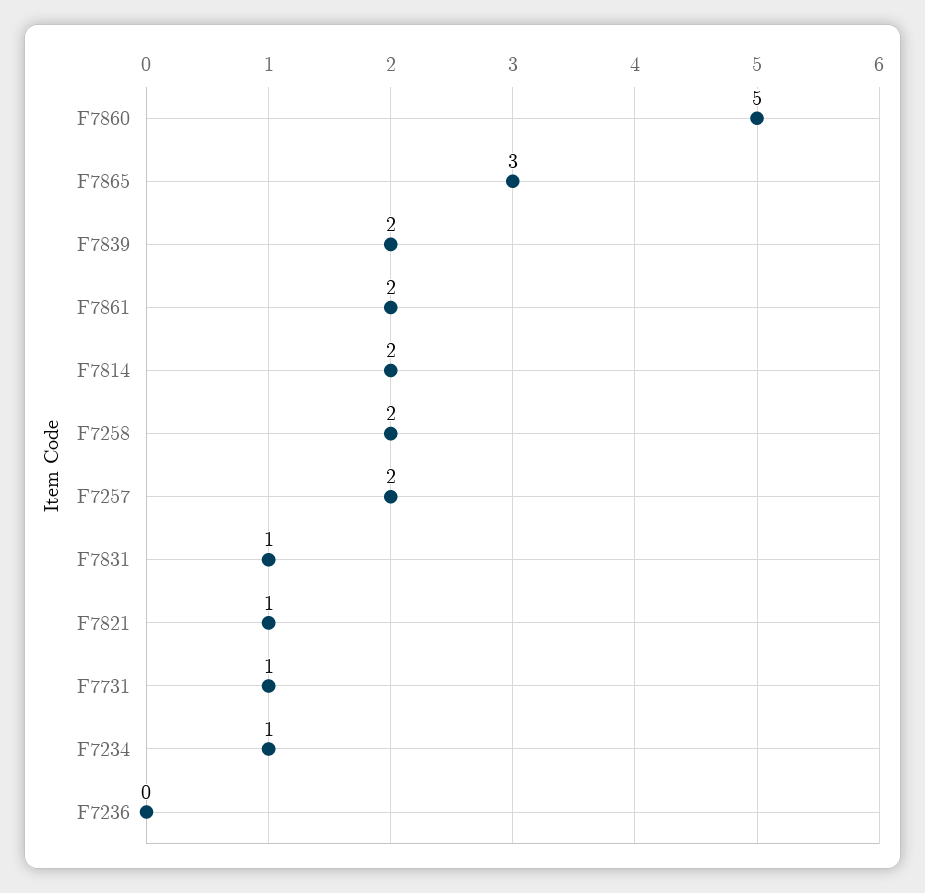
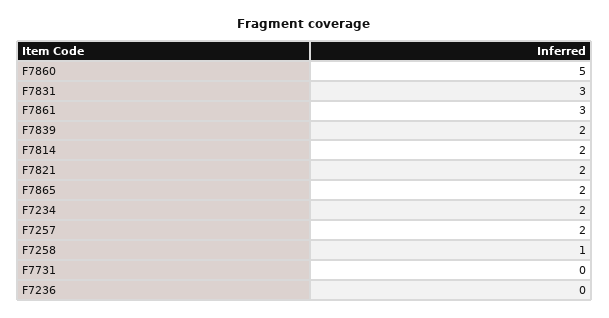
F7865: 3 -> 2
F7861: 2 -> 3
F7258: 2 -> 1
F7831: 1 -> 3
F7821: 1 -> 2
F7731: 1 -> 0
F7234: 1 -> 2

